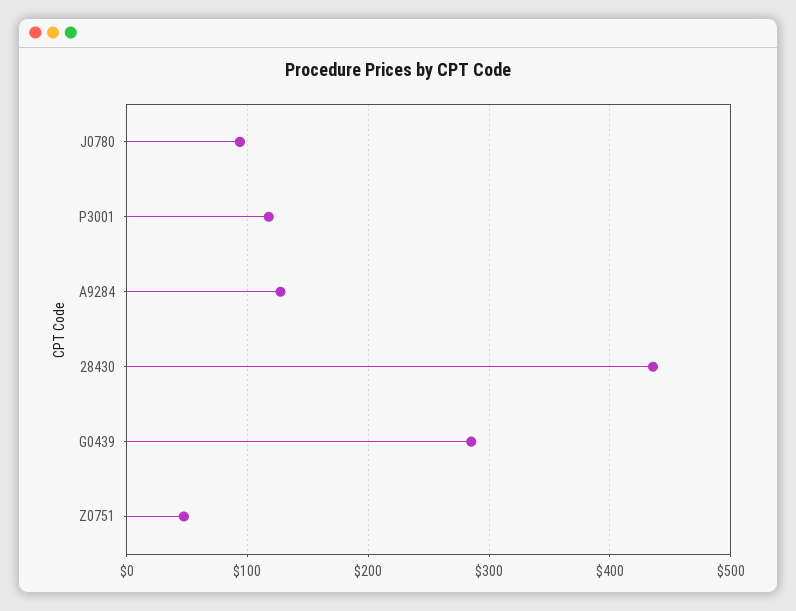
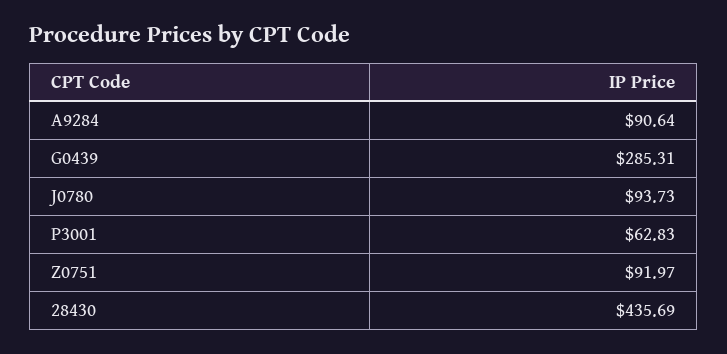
P3001: 120 -> 62.83
A9284: 130 -> 90.64
Z0751: 50 -> 91.97

